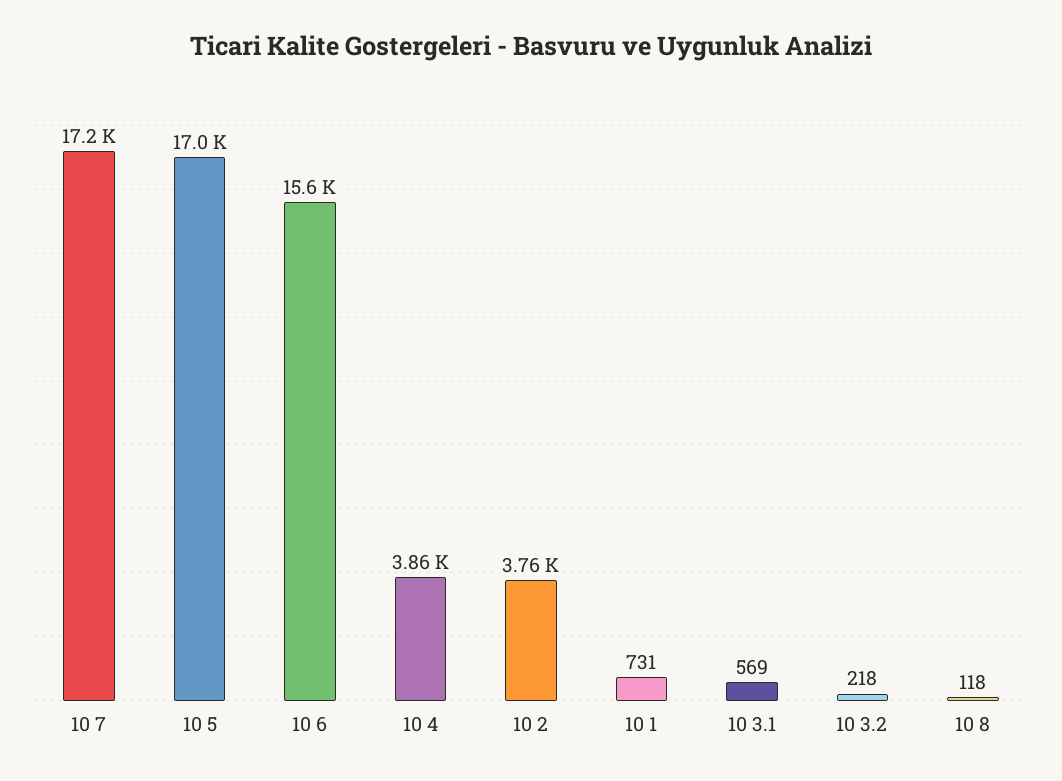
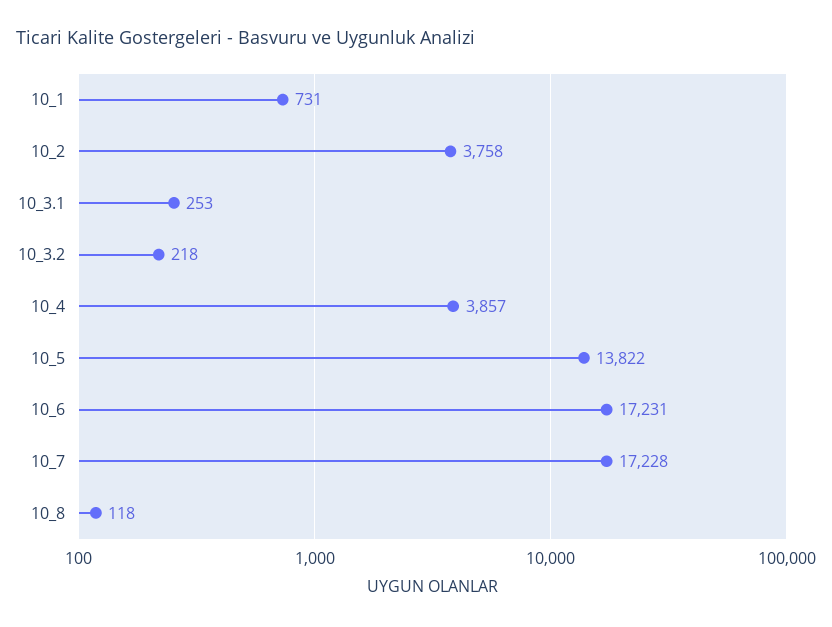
10 5: 17000 -> 13822
10 6: 15600 -> 17231
10 3.1: 569 -> 253

